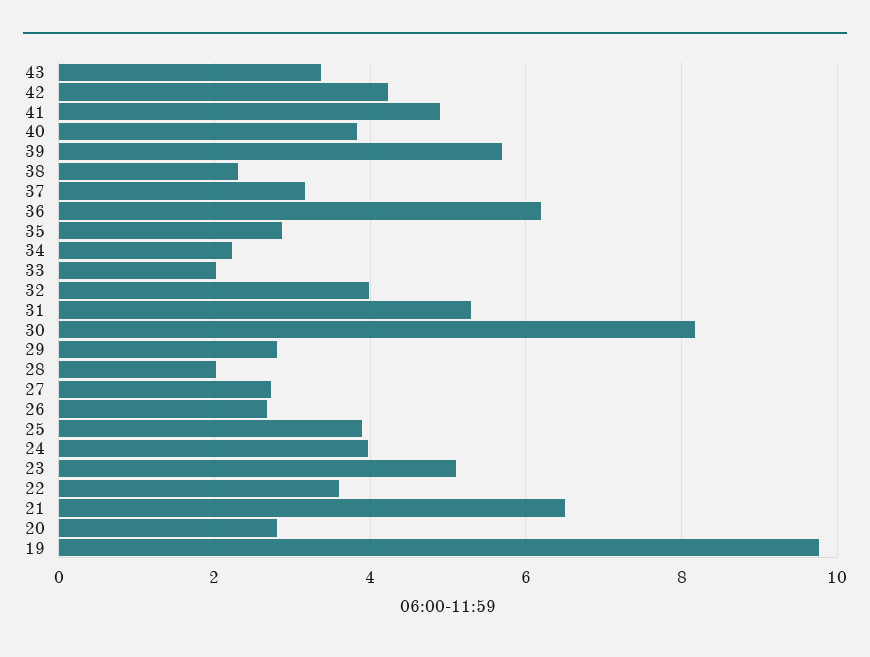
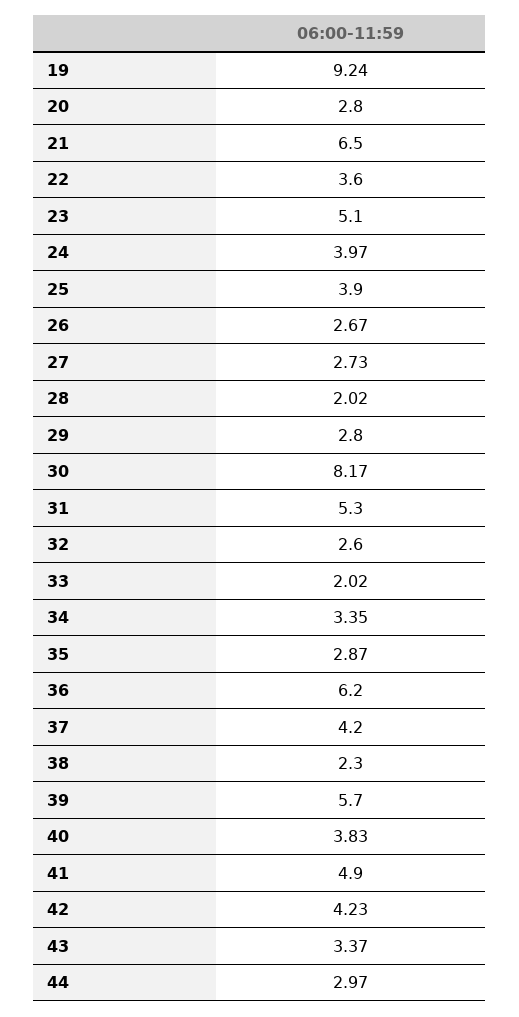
37: 3.2 -> 4.2
34: 2.2 -> 3.35
32: 4 -> 2.6
19: 9.8 -> 9.24
44: none -> 2.97

